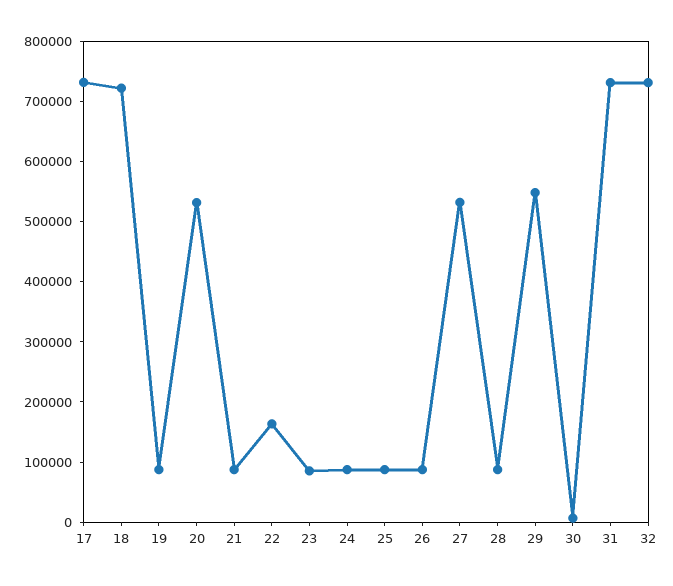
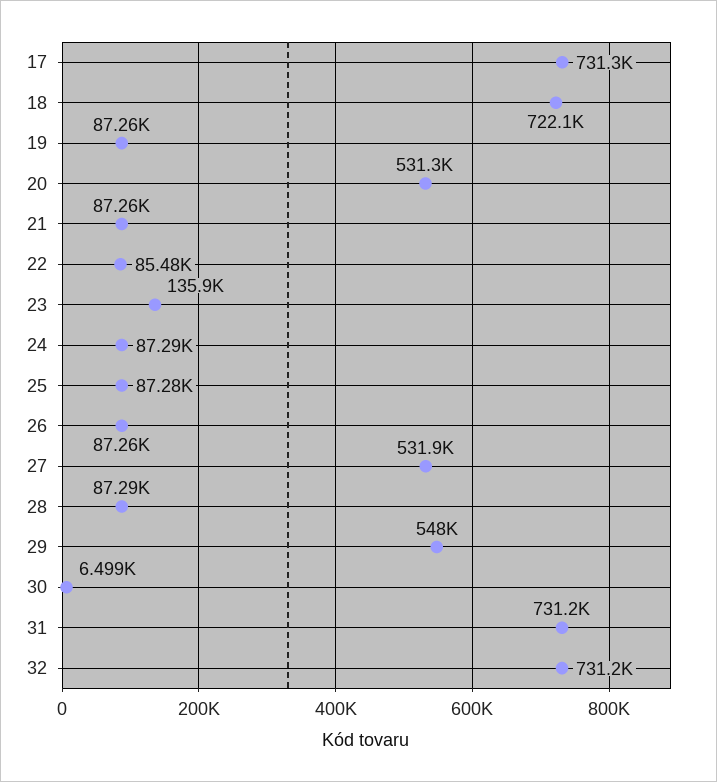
22: 160000 -> 85480
23: 80000 -> 135900

